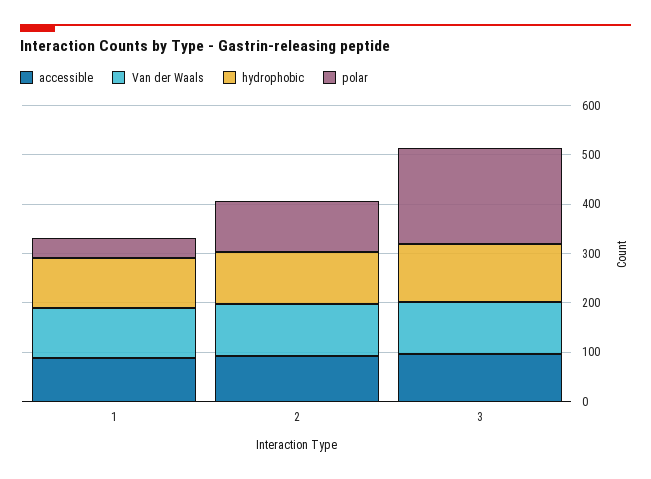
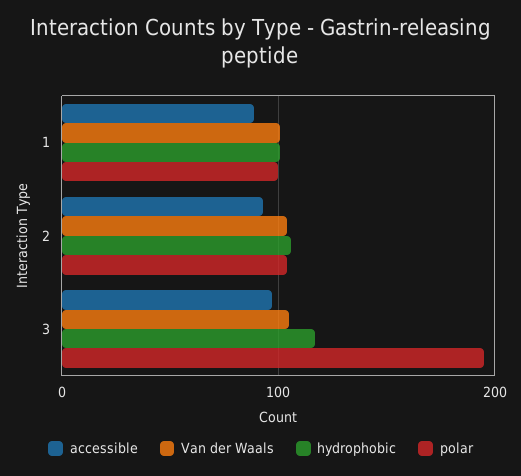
polar, 1: 40 -> 100

